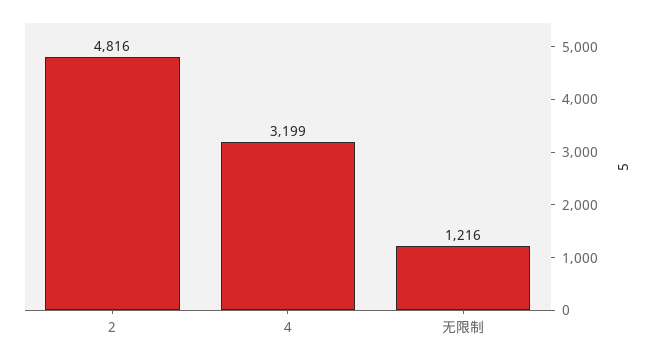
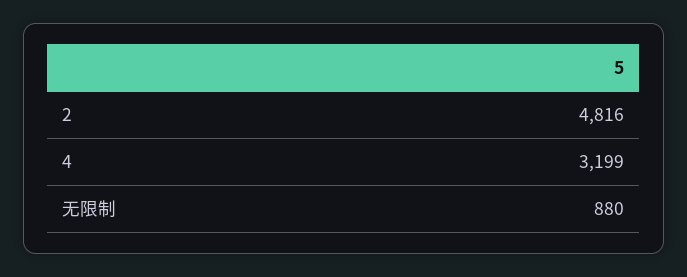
无限制: 1216 -> 880

